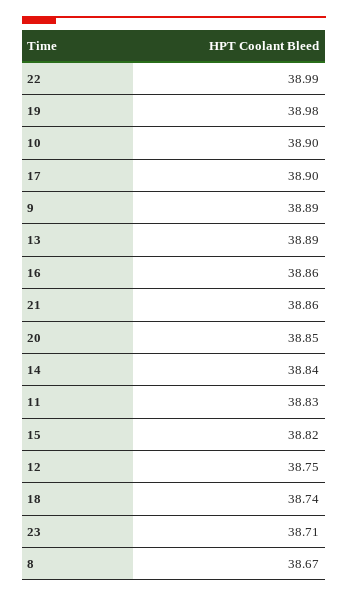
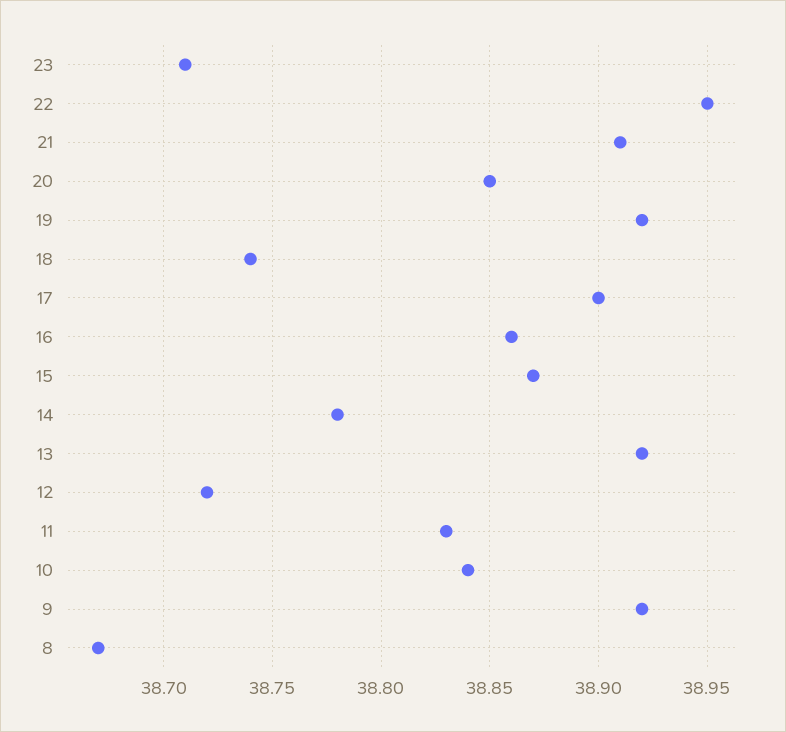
22: 38.99 -> 38.95
19: 38.98 -> 38.92
10: 38.9 -> 38.84
9: 38.89 -> 38.92
13: 38.89 -> 38.92
21: 38.86 -> 38.91
14: 38.84 -> 38.78
15: 38.82 -> 38.87
12: 38.75 -> 38.72

